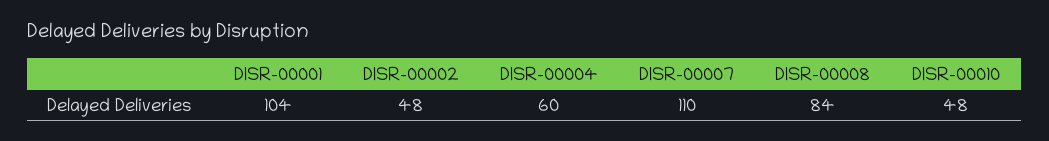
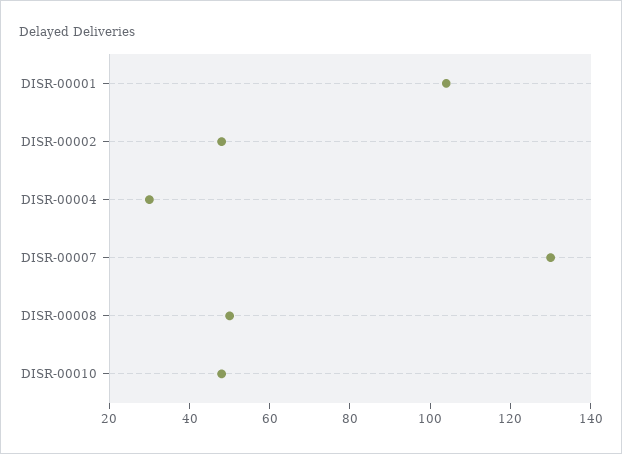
DISR-00004: 60 -> 30
DISR-00007: 110 -> 130
DISR-00008: 84 -> 50

